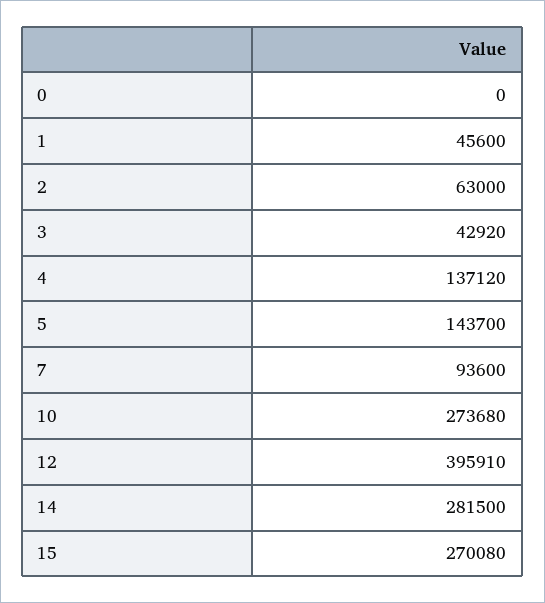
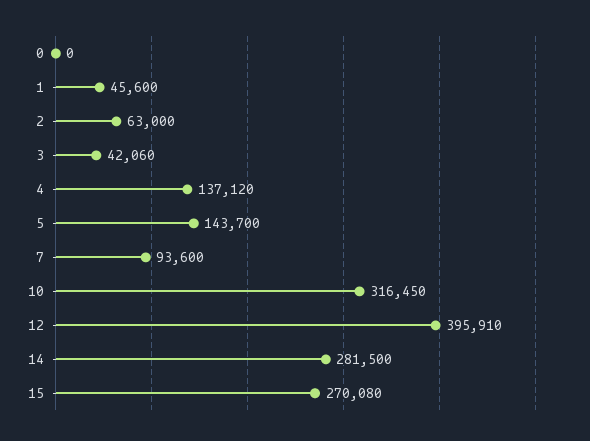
3: 42920 -> 42060
10: 273680 -> 316450

